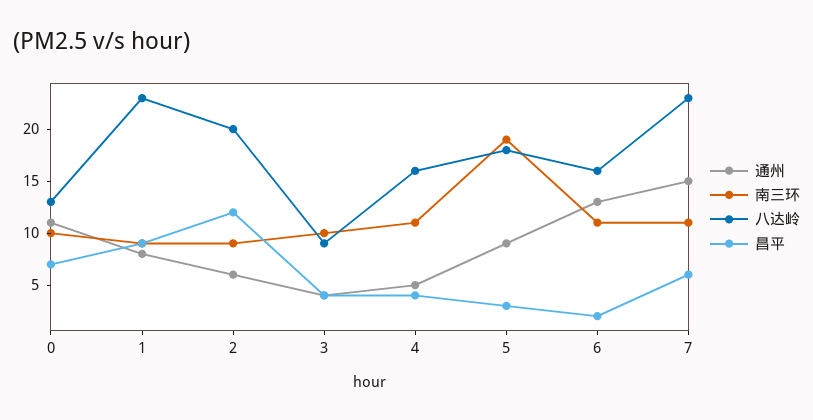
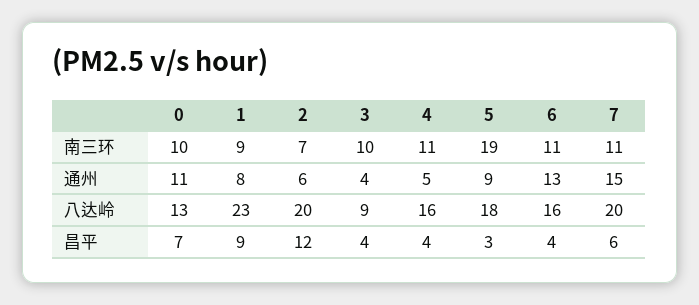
南三环, 2: 9 -> 7
昌平, 6: 2 -> 4
八达岭, 7: 23 -> 20

